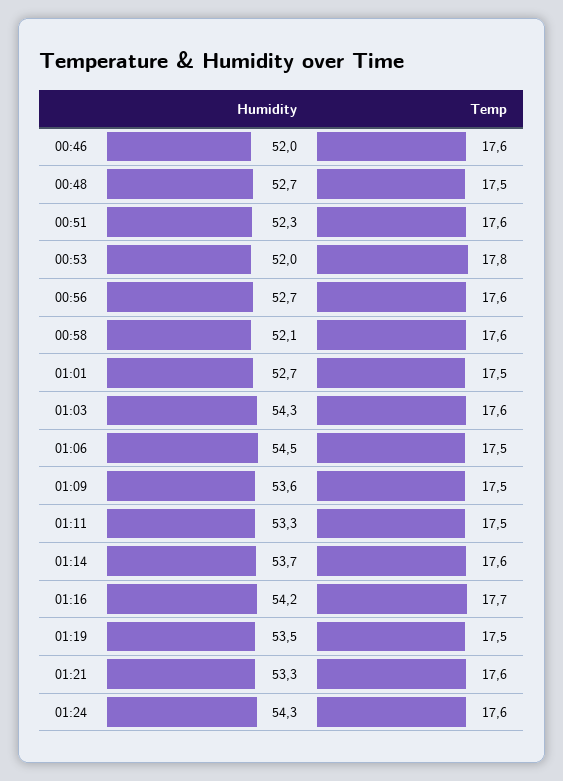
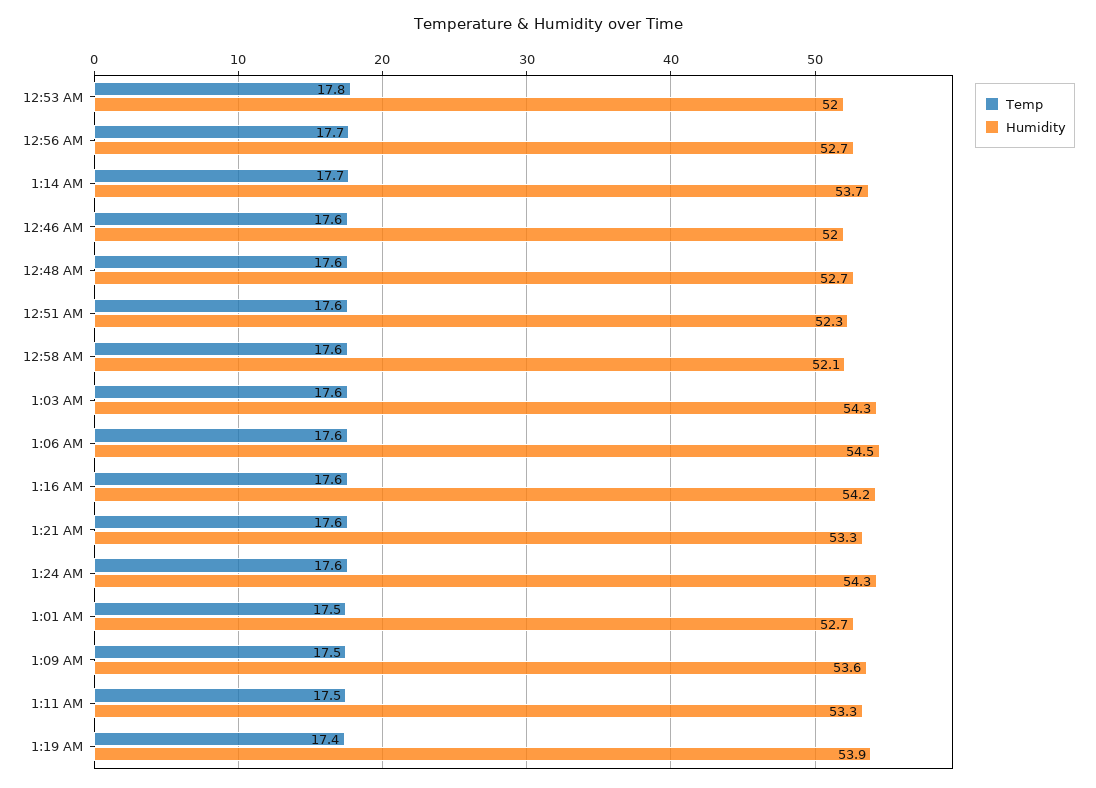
Temp, 00:48: 17.5 -> 17.6
Temp, 00:56: 17.6 -> 17.7
Temp, 01:06: 17.5 -> 17.6
Temp, 01:14: 17.6 -> 17.7
Temp, 01:16: 17.7 -> 17.6
Humidity, 01:19: 53.5 -> 53.9
Temp, 01:19: 17.5 -> 17.4

